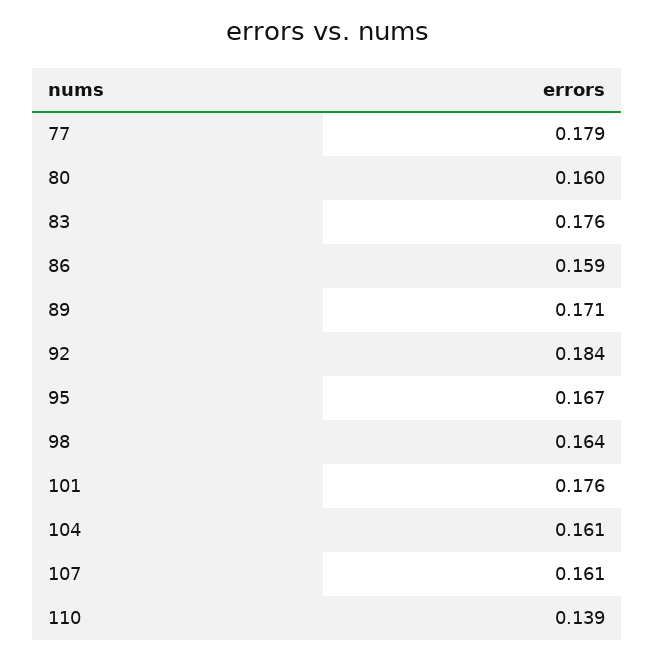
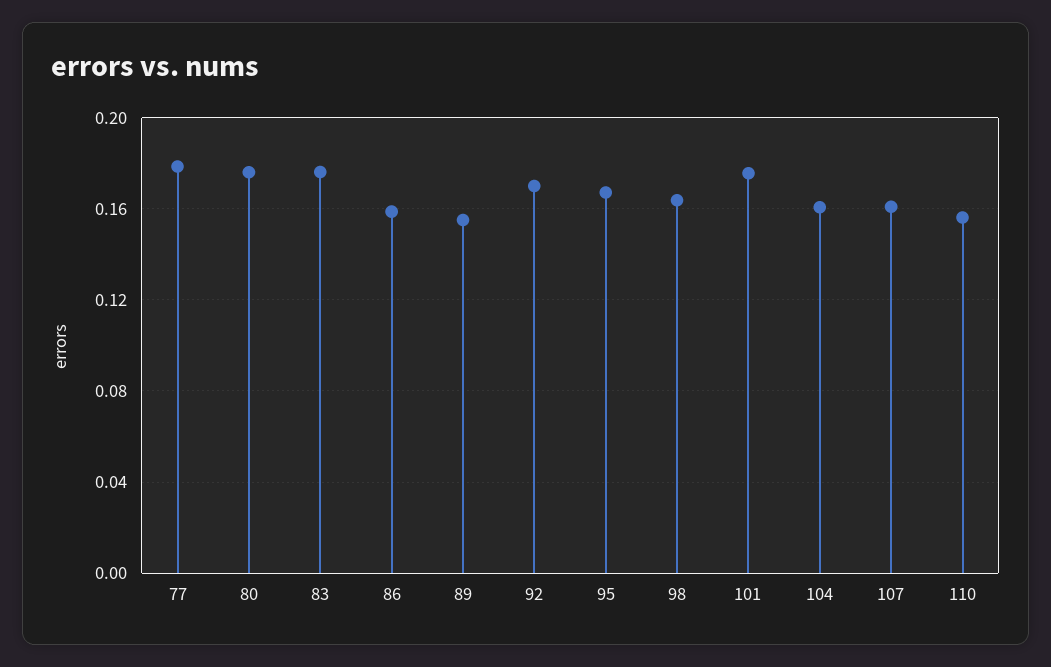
80: 0.16 -> 0.175
89: 0.171 -> 0.155
92: 0.184 -> 0.17
110: 0.139 -> 0.155

